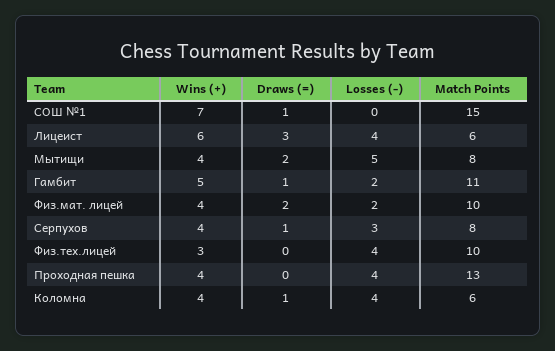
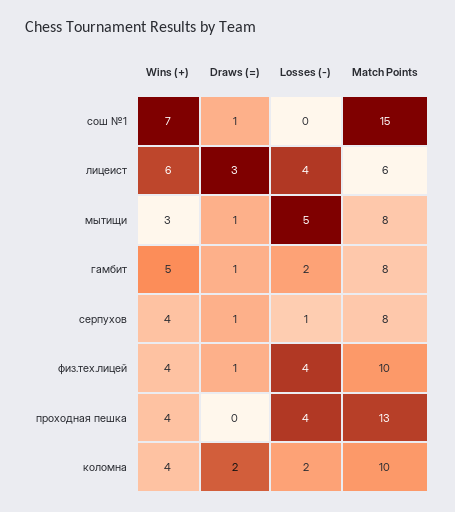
Wins (+), Мытищи: 4 -> 3
Draws (=), Мытищи: 2 -> 1
Match Points, Гамбит: 11 -> 8
Wins (+), Физ.мат. лицей: 4 -> none
Draws (=), Физ.мат. лицей: 2 -> none
Losses (-), Физ.мат. лицей: 2 -> none
Match Points, Физ.мат. лицей: 10 -> none
Losses (-), Серпухов: 3 -> 1
Wins (+), Физ.тех.лицей: 3 -> 4
Draws (=), Физ.тех.лицей: 0 -> 1
Draws (=), Коломна: 1 -> 2
Losses (-), Коломна: 4 -> 2
Match Points, Коломна: 6 -> 10

